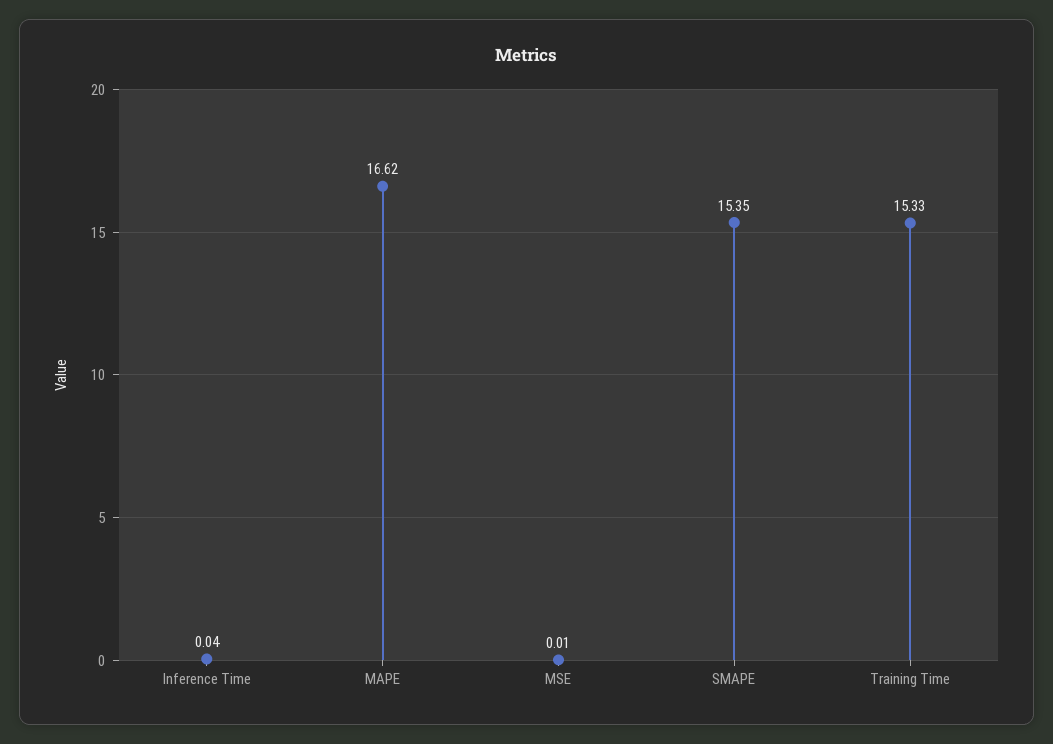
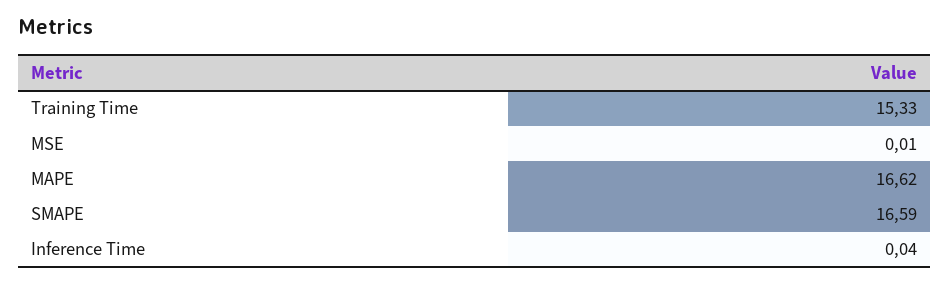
SMAPE: 15.35 -> 16.59

